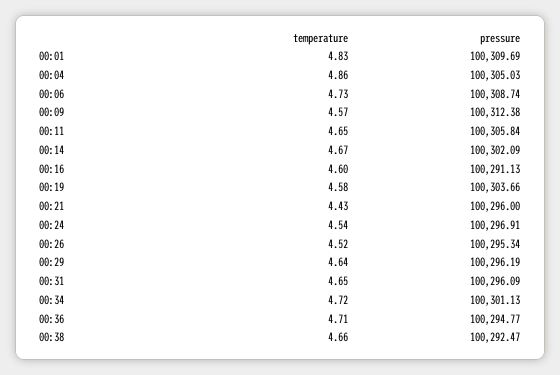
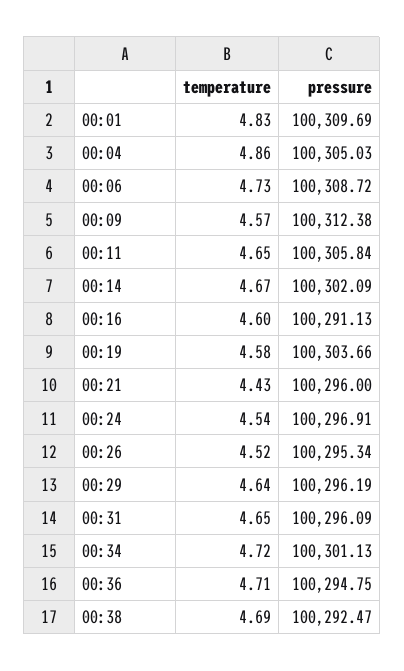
pressure, 00:06: 100308.74 -> 100308.72
pressure, 00:36: 100294.77 -> 100294.75
temperature, 00:38: 4.66 -> 4.69

